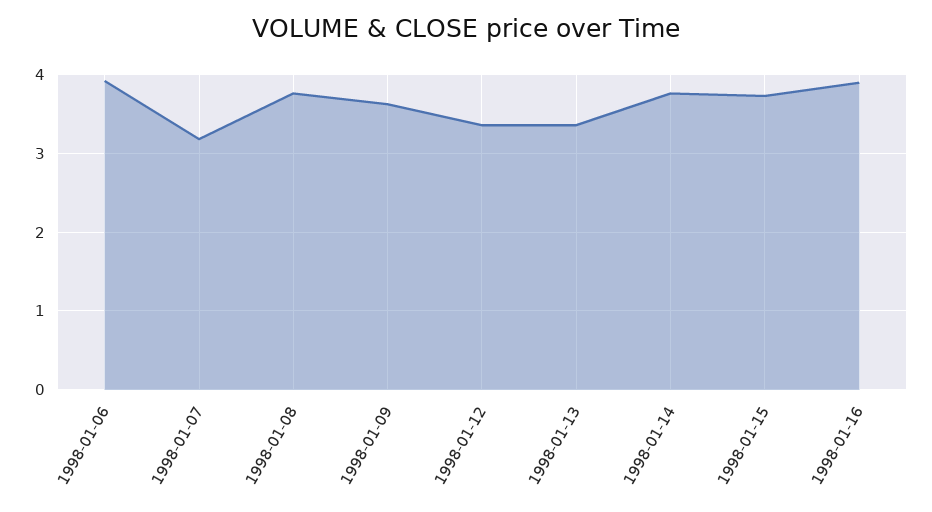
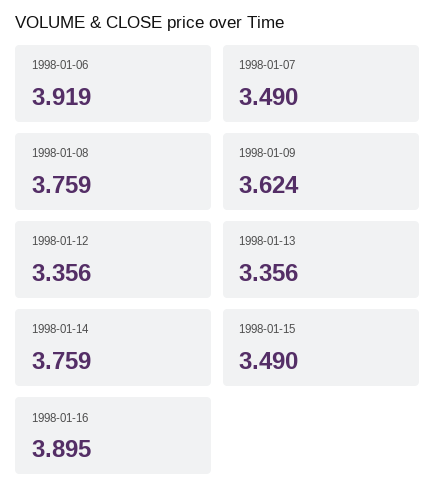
1998-01-07: 3.2 -> 3.49
1998-01-15: 3.7 -> 3.49

